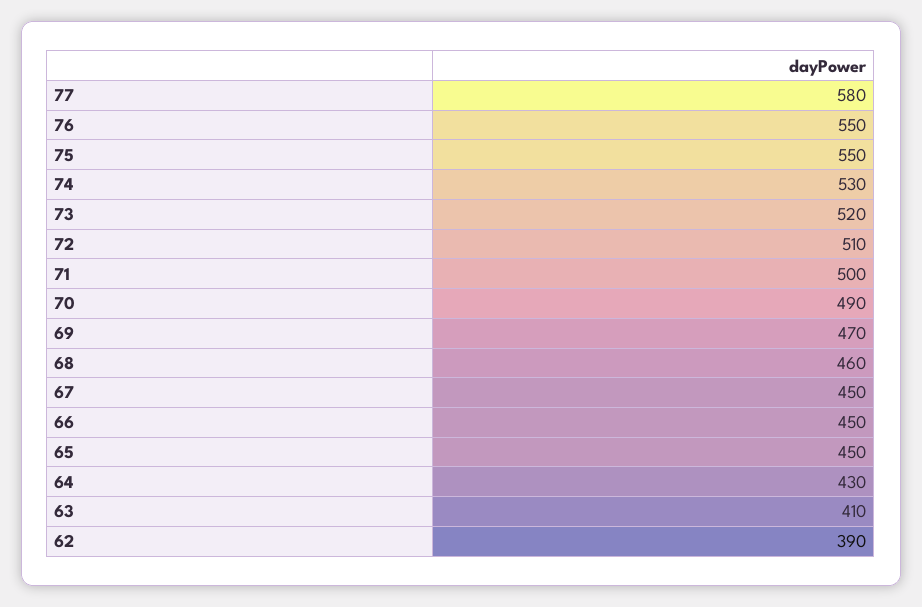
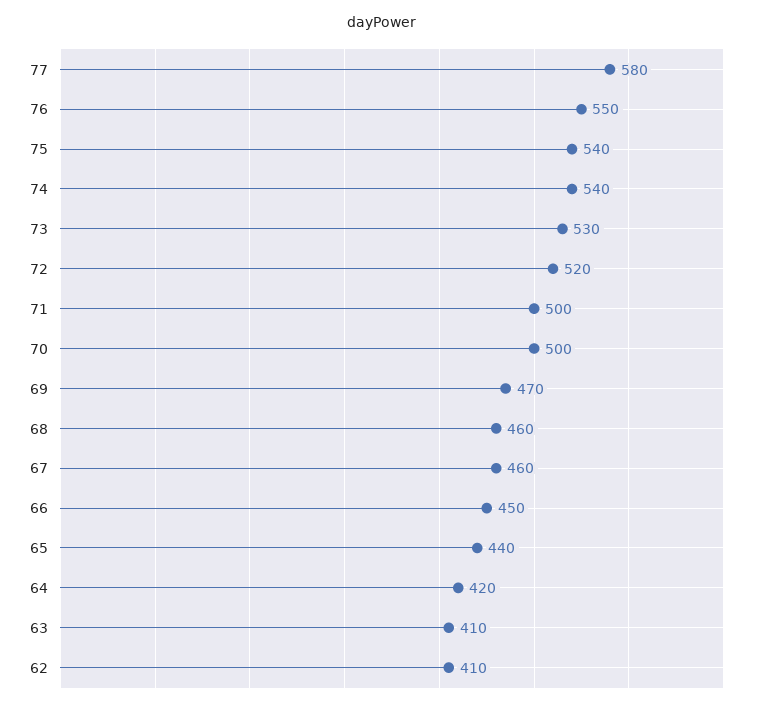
75: 550 -> 540
74: 530 -> 540
73: 520 -> 530
72: 510 -> 520
70: 490 -> 500
67: 450 -> 460
65: 450 -> 440
64: 430 -> 420
62: 390 -> 410

